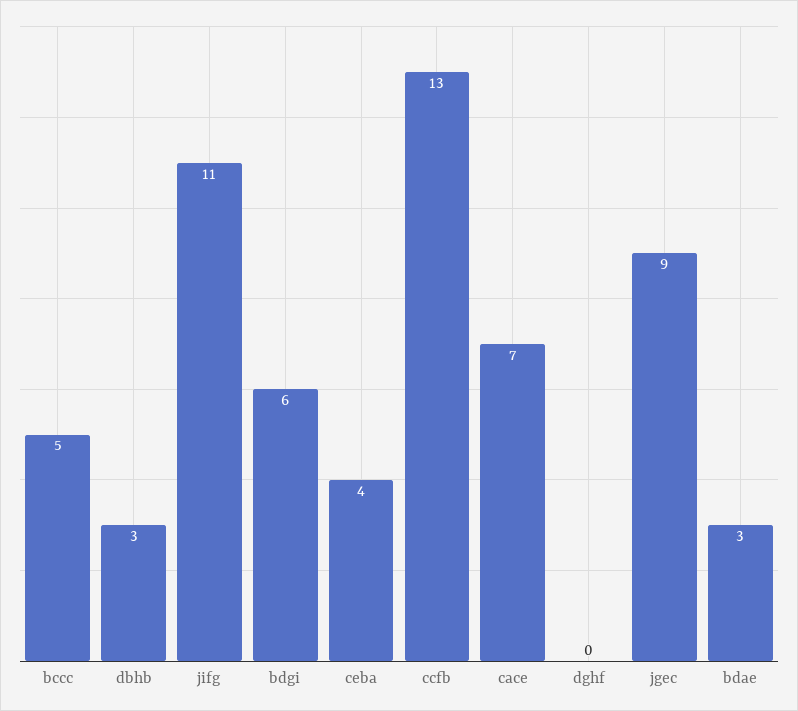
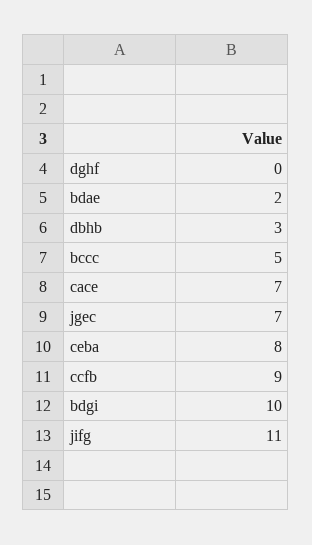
bdgi: 6 -> 10
ceba: 4 -> 8
ccfb: 13 -> 9
jgec: 9 -> 7
bdae: 3 -> 2

